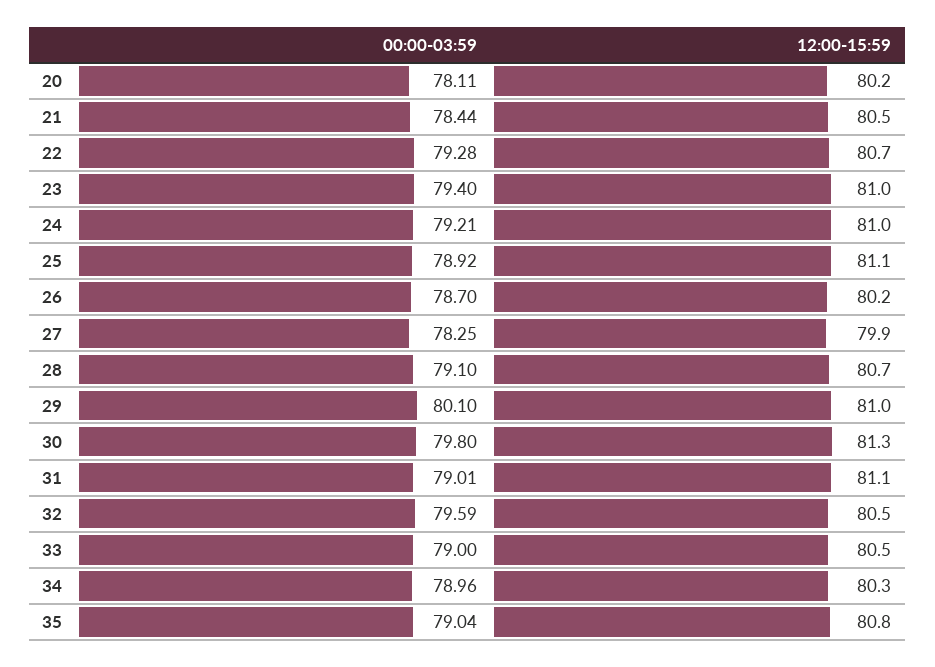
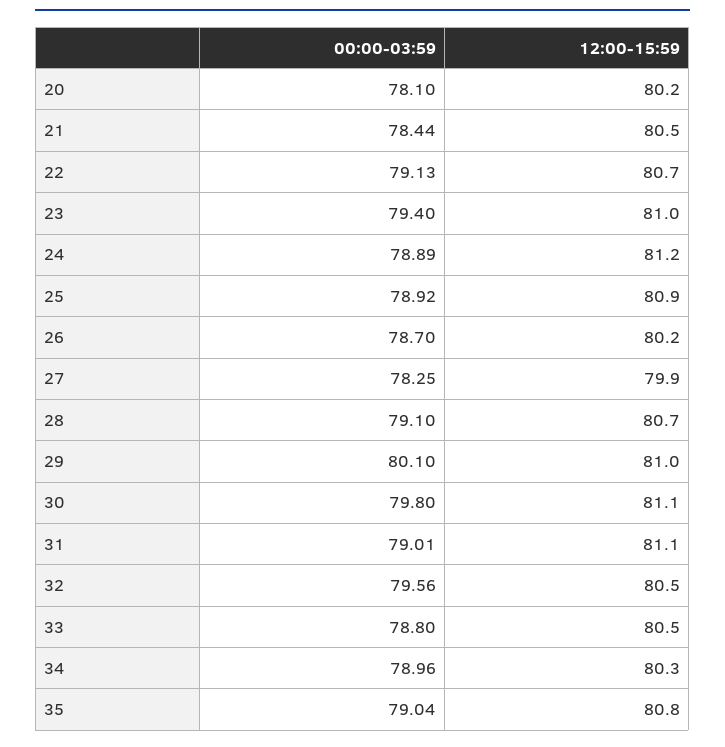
00:00-03:59, 20: 78.11 -> 78.1
00:00-03:59, 22: 79.28 -> 79.13
00:00-03:59, 24: 79.21 -> 78.89
12:00-15:59, 24: 81 -> 81.2
12:00-15:59, 25: 81.1 -> 80.9
12:00-15:59, 30: 81.3 -> 81.1
00:00-03:59, 32: 79.59 -> 79.56
00:00-03:59, 33: 79 -> 78.8

